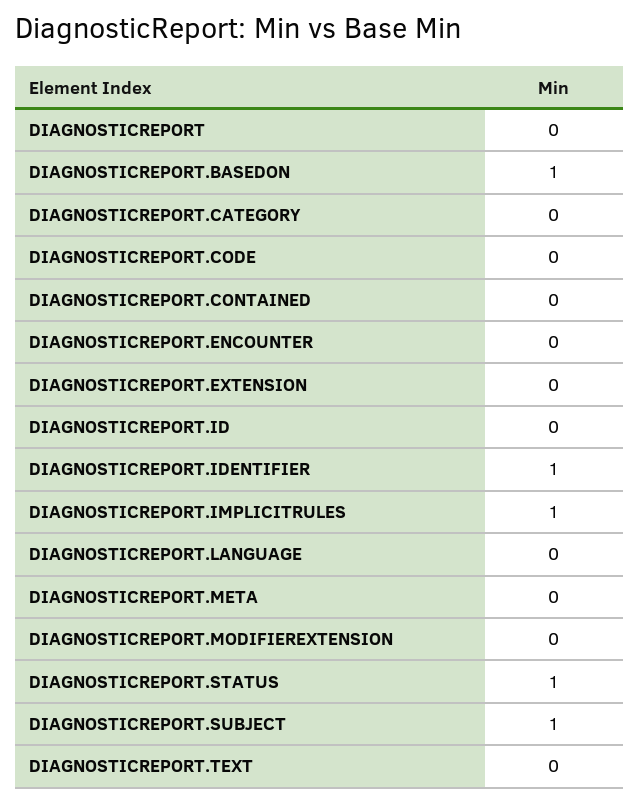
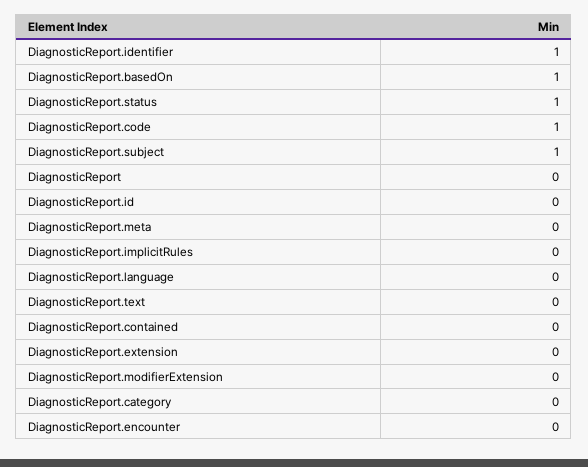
DIAGNOSTICREPORT.CODE: 0 -> 1
DIAGNOSTICREPORT.IMPLICITRULES: 1 -> 0

